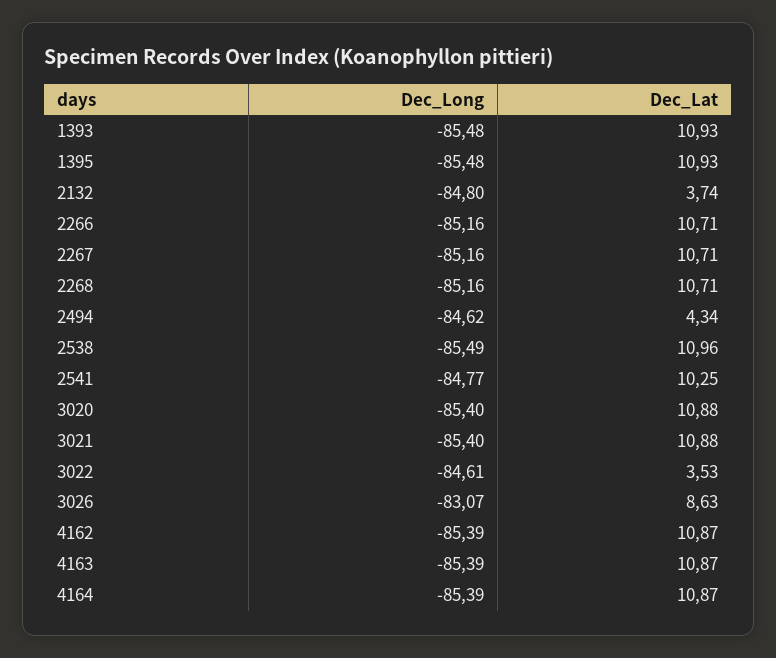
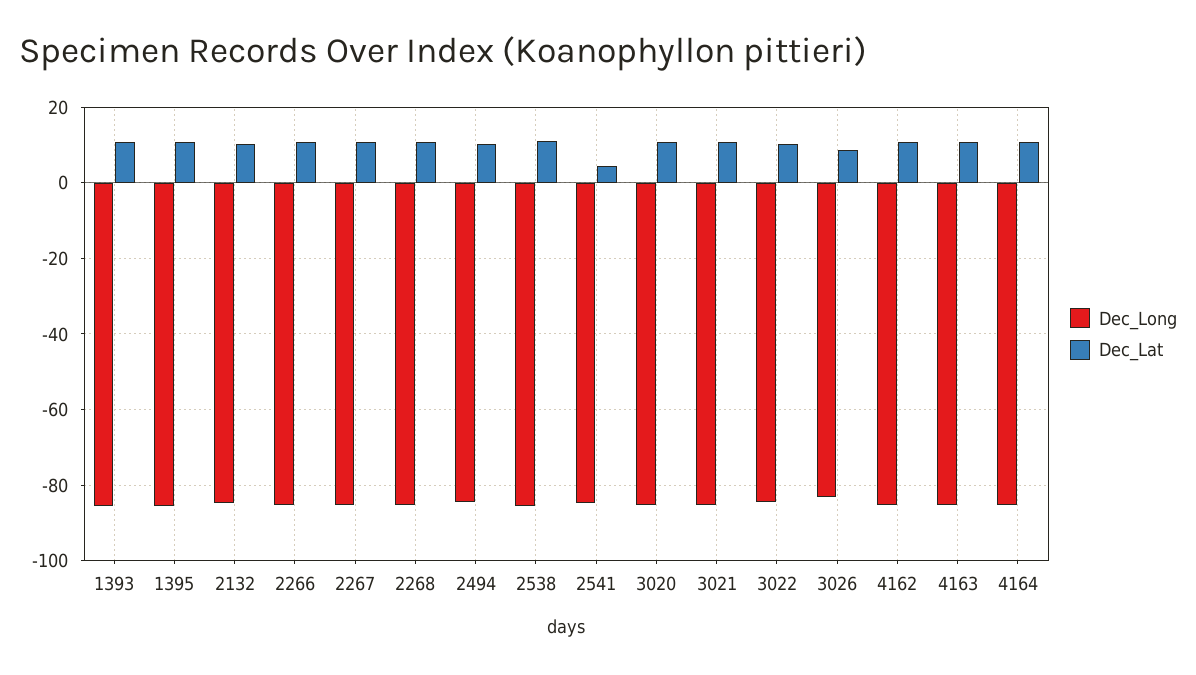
Dec_Lat, 2132: 3.74 -> 10
Dec_Lat, 2494: 4.34 -> 10
Dec_Lat, 2541: 10.25 -> 4
Dec_Lat, 3022: 3.53 -> 10

